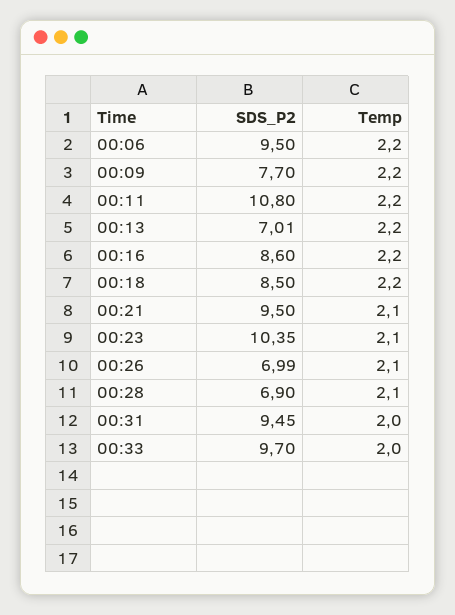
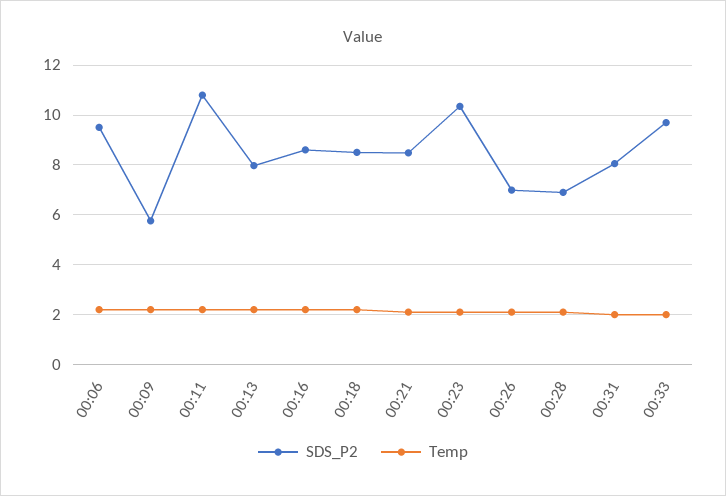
SDS_P2, 00:09: 7.7 -> 5.75
SDS_P2, 00:13: 7.01 -> 8
SDS_P2, 00:21: 9.5 -> 8.5
SDS_P2, 00:31: 9.45 -> 8

